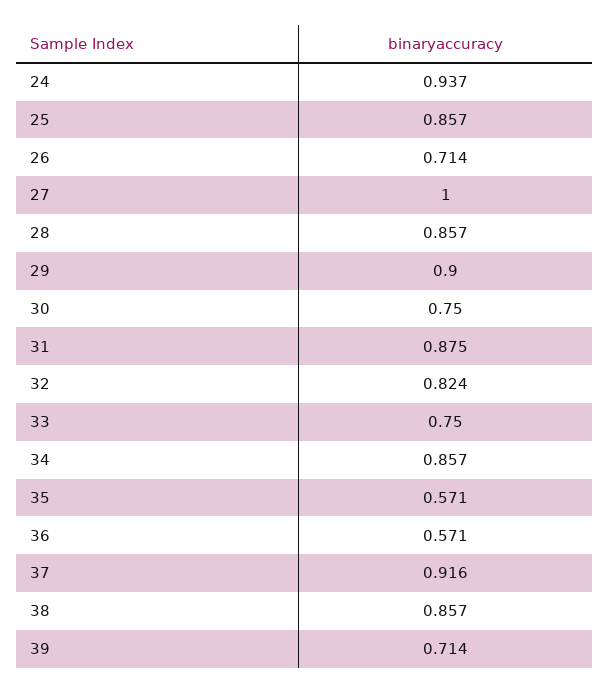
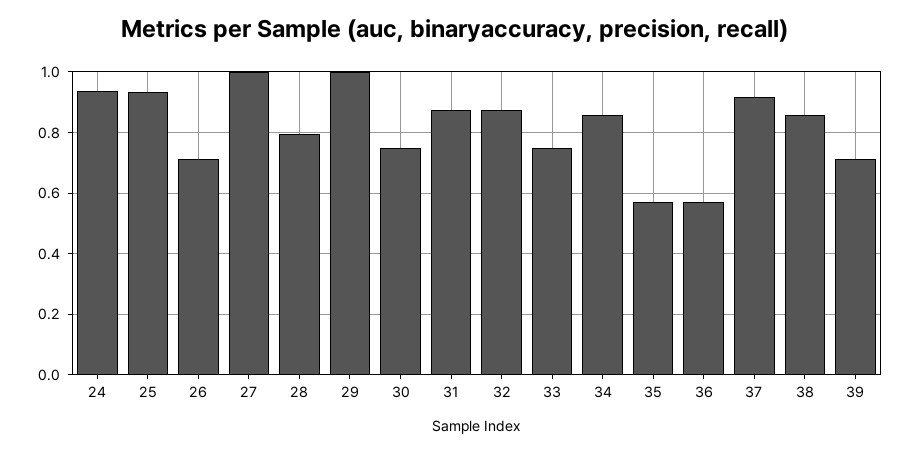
25: 0.857 -> 0.94
28: 0.857 -> 0.8
29: 0.9 -> 1
32: 0.824 -> 0.88

